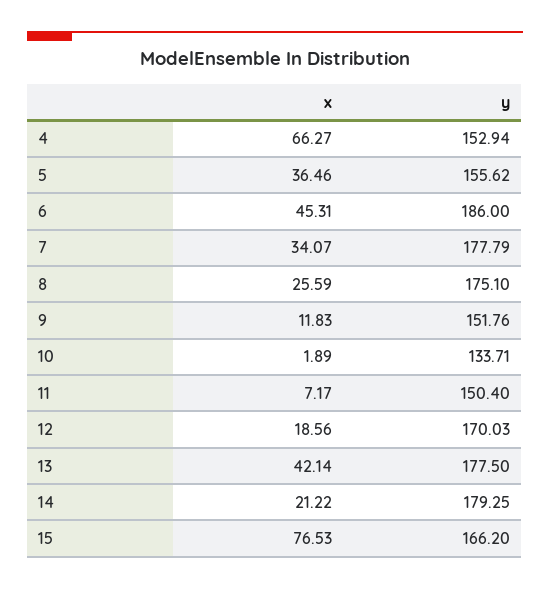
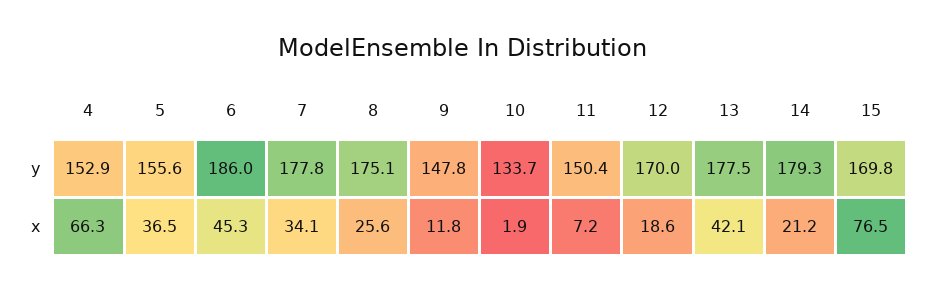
y, 9: 151.76 -> 147.8
y, 15: 166.2 -> 169.8

